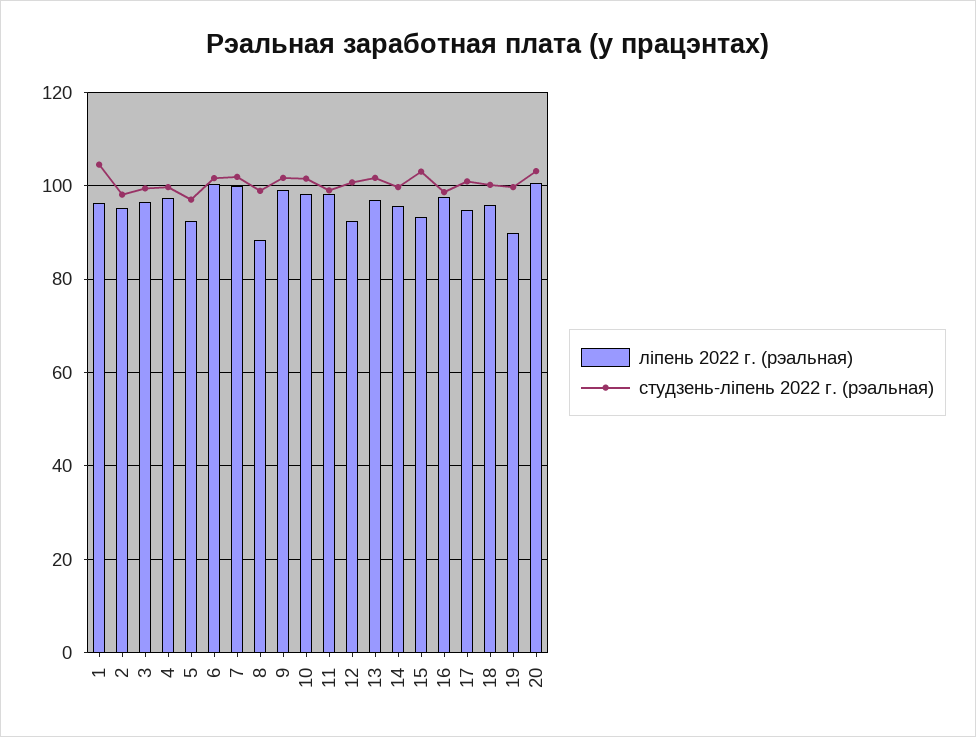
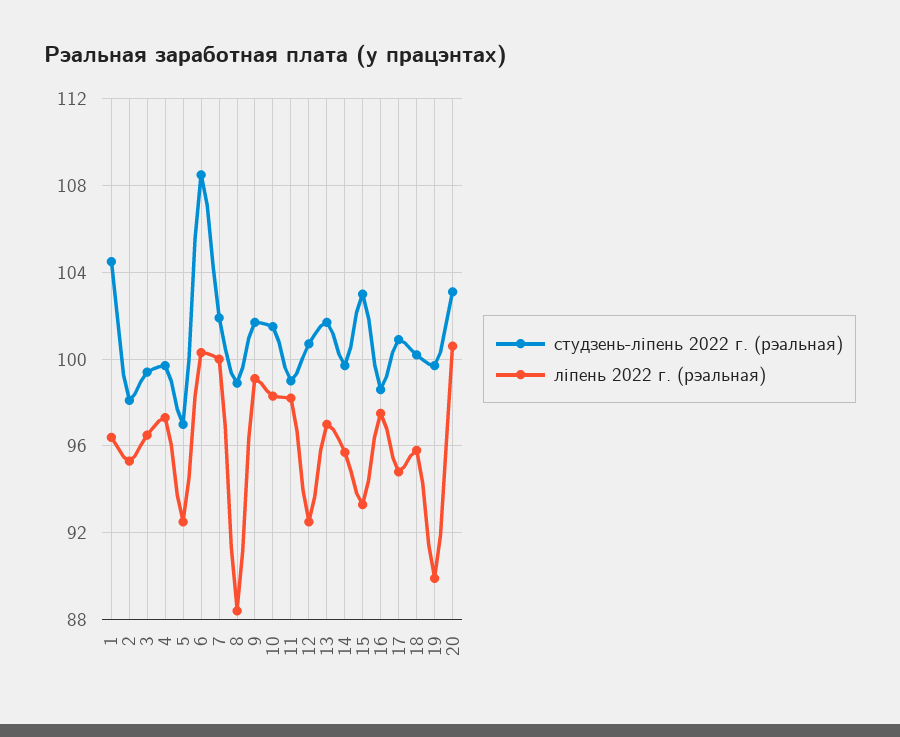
студзень-ліпень 2022 г. (рэальная), 6: 102 -> 108.5

